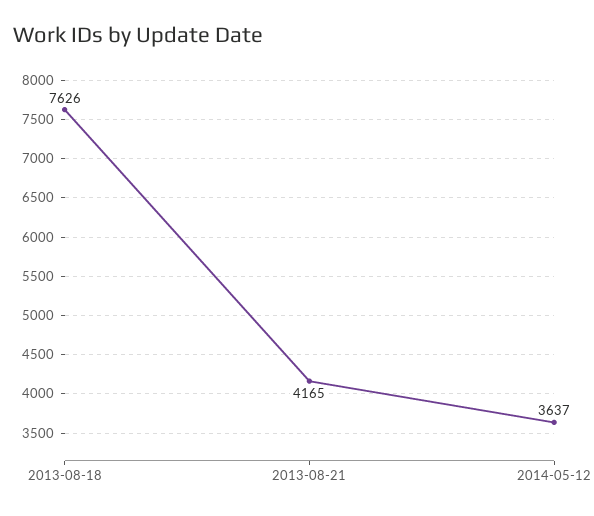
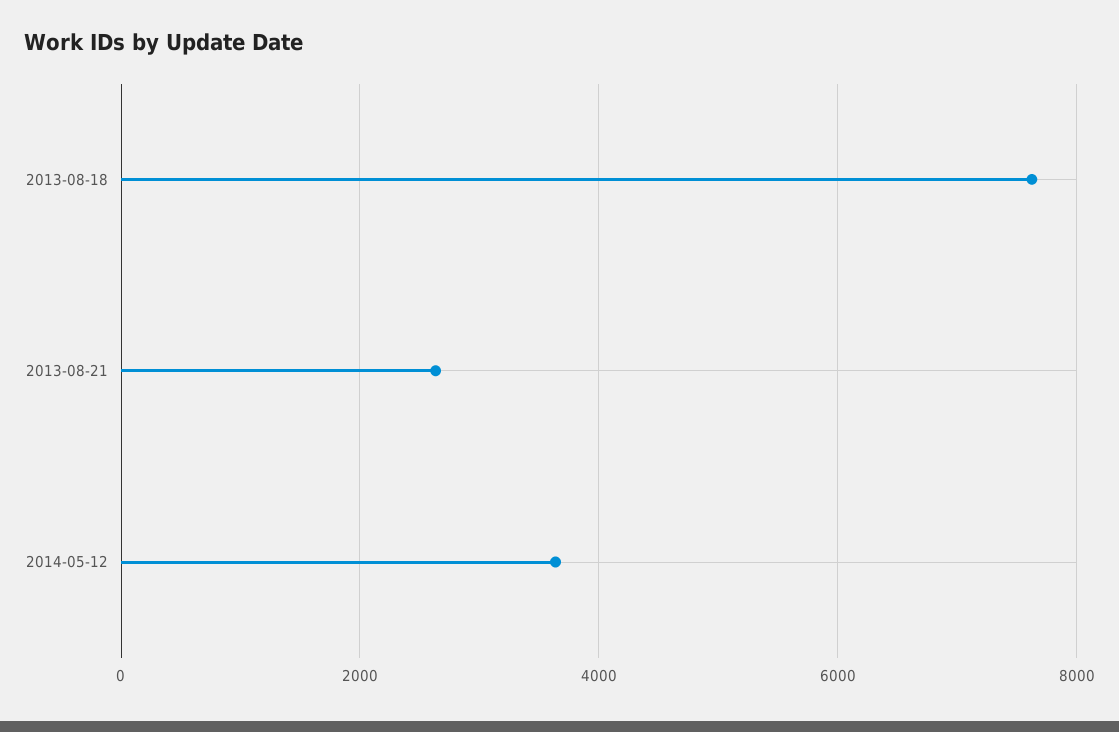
2013-08-21: 4165 -> 2600

